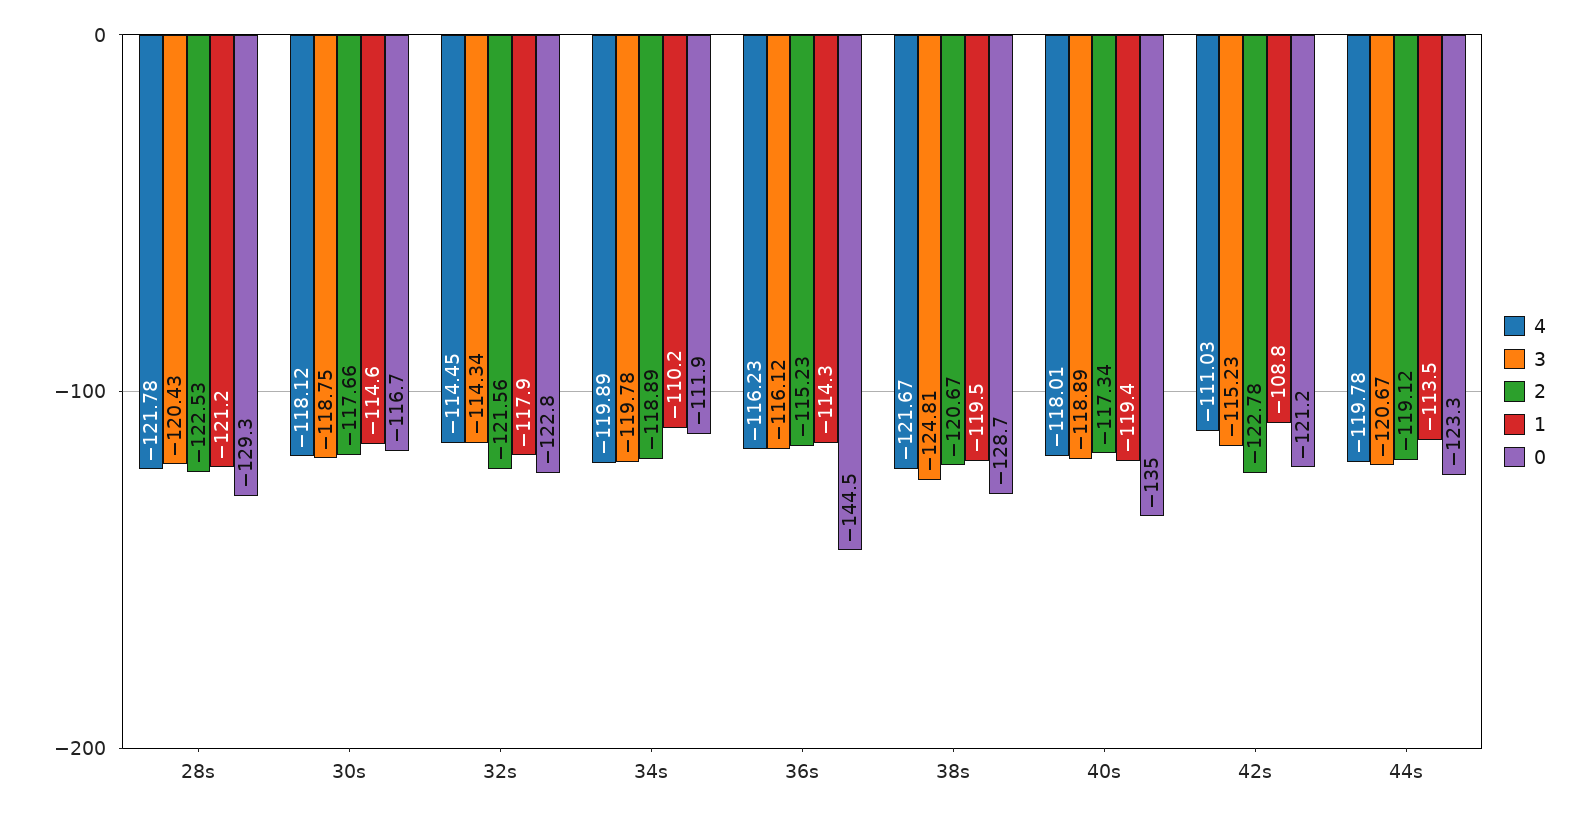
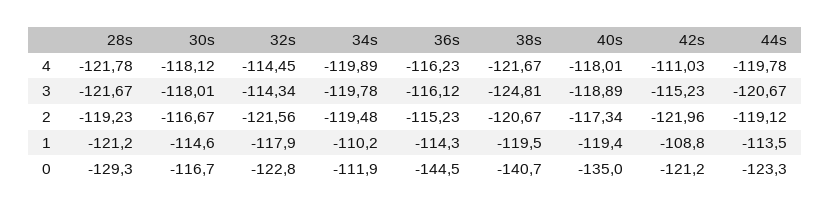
3, 28s: -120.43 -> -121.67
2, 28s: -122.53 -> -119.23
3, 30s: -118.75 -> -118.01
2, 30s: -117.66 -> -116.67
2, 34s: -118.89 -> -119.48
0, 38s: -128.7 -> -140.7
2, 42s: -122.78 -> -121.96

